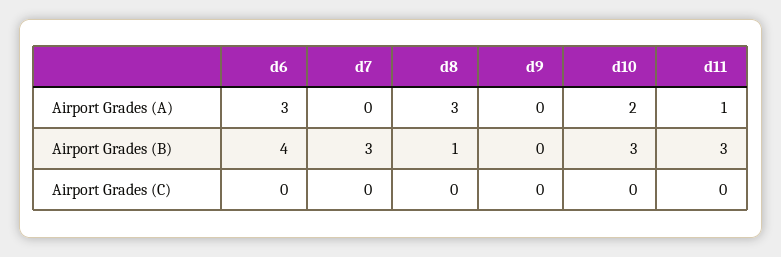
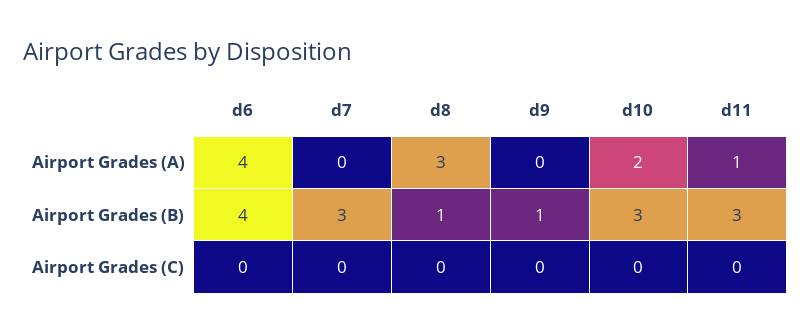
d6, Airport Grades (A): 3 -> 4
d9, Airport Grades (B): 0 -> 1

